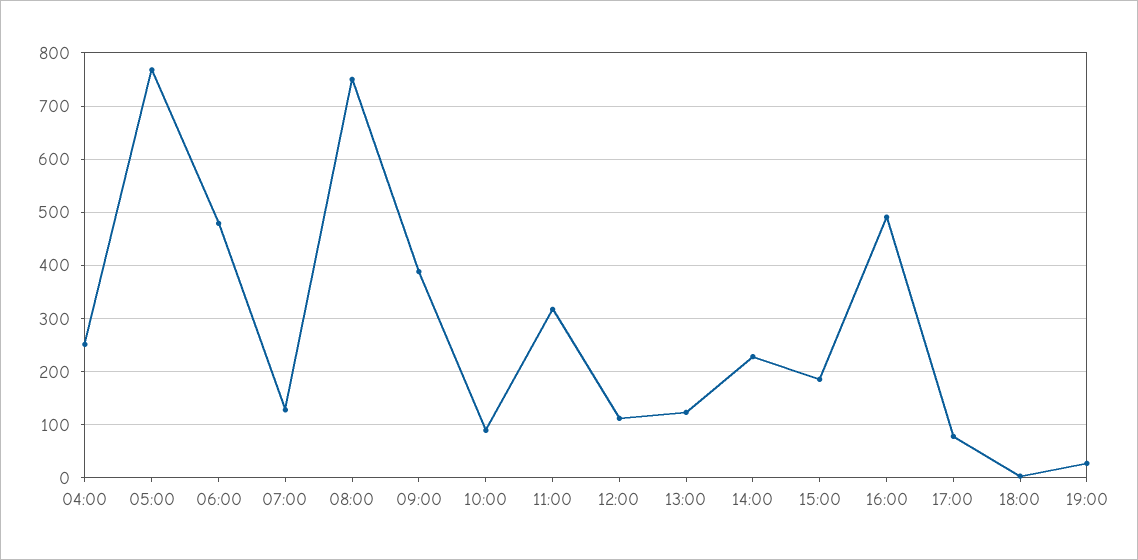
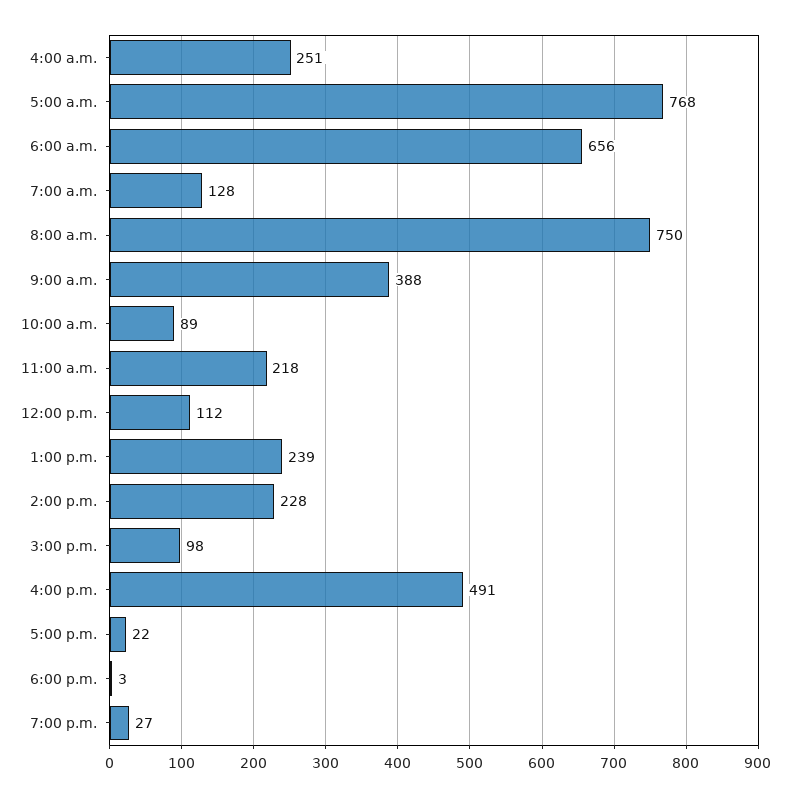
06:00: 480 -> 656
11:00: 320 -> 218
13:00: 120 -> 239
15:00: 180 -> 98
17:00: 80 -> 22

